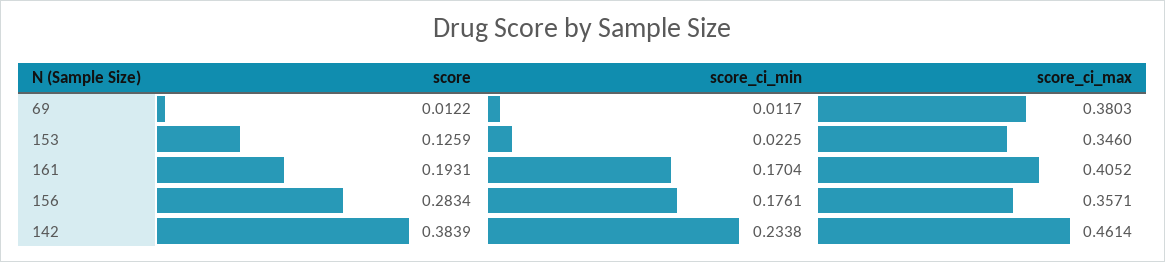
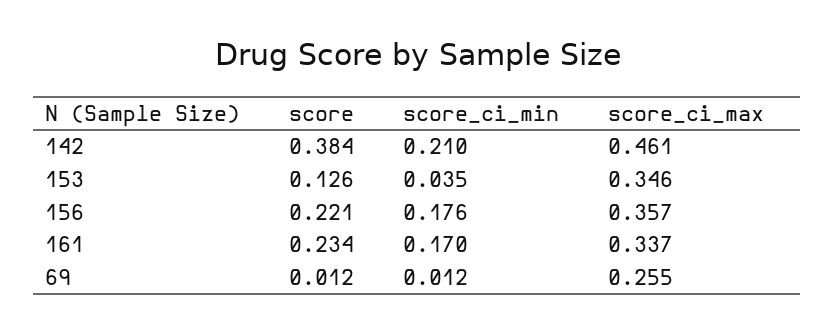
score_ci_max, 69: 0.3803 -> 0.255
score_ci_min, 153: 0.0225 -> 0.035
score, 161: 0.1931 -> 0.234
score_ci_max, 161: 0.4052 -> 0.337
score, 156: 0.2834 -> 0.221
score_ci_min, 142: 0.2338 -> 0.21

